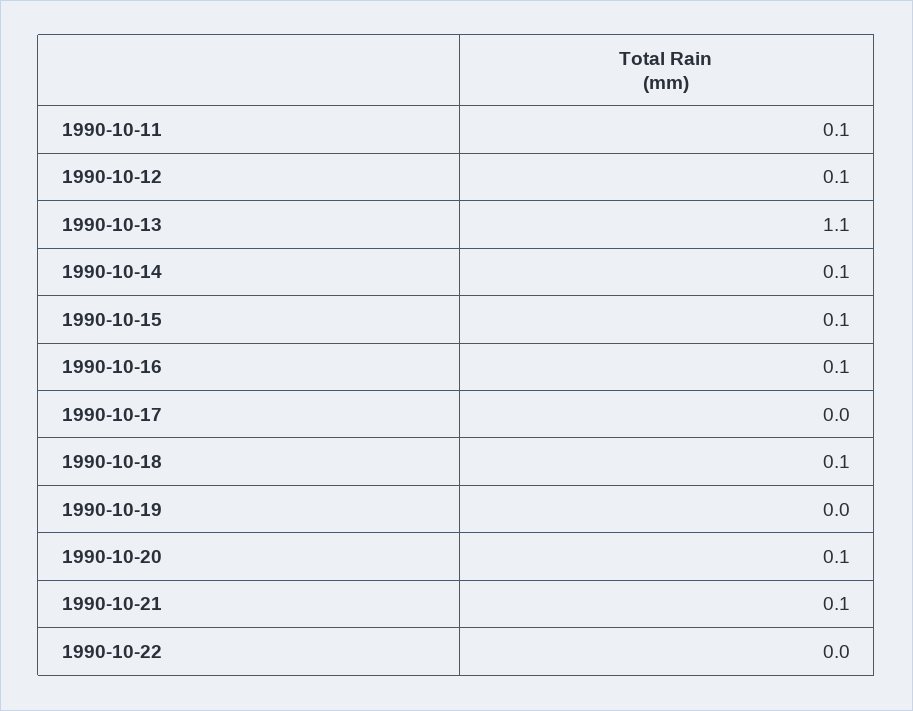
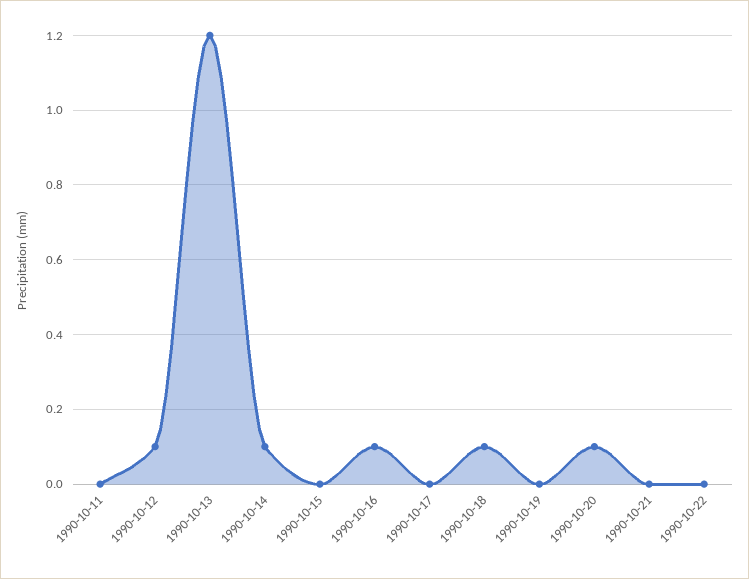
1990-10-11: 0.1 -> 0
1990-10-13: 1.1 -> 1.2
1990-10-15: 0.1 -> 0
1990-10-21: 0.1 -> 0

